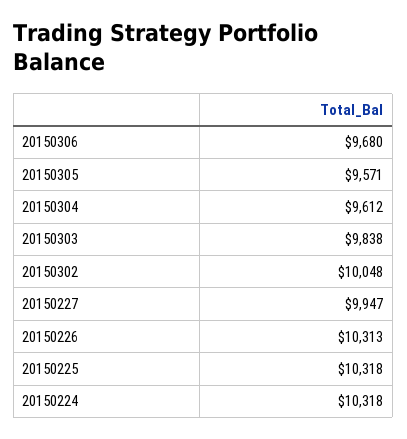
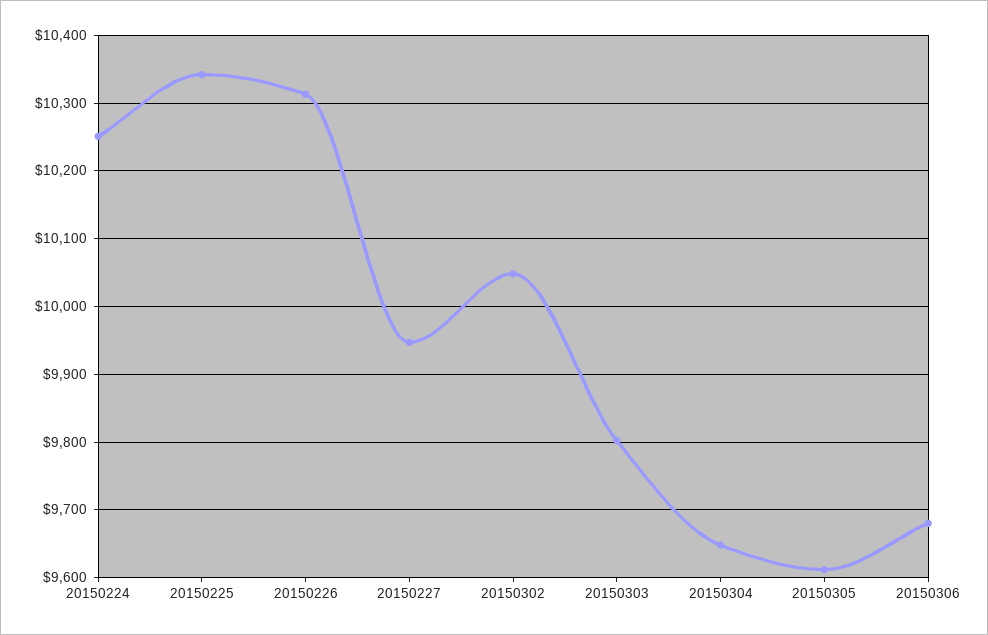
20150305: 9571 -> 9610
20150304: 9612 -> 9650
20150303: 9838 -> 9800
20150225: 10318 -> 10340
20150224: 10318 -> 10250

